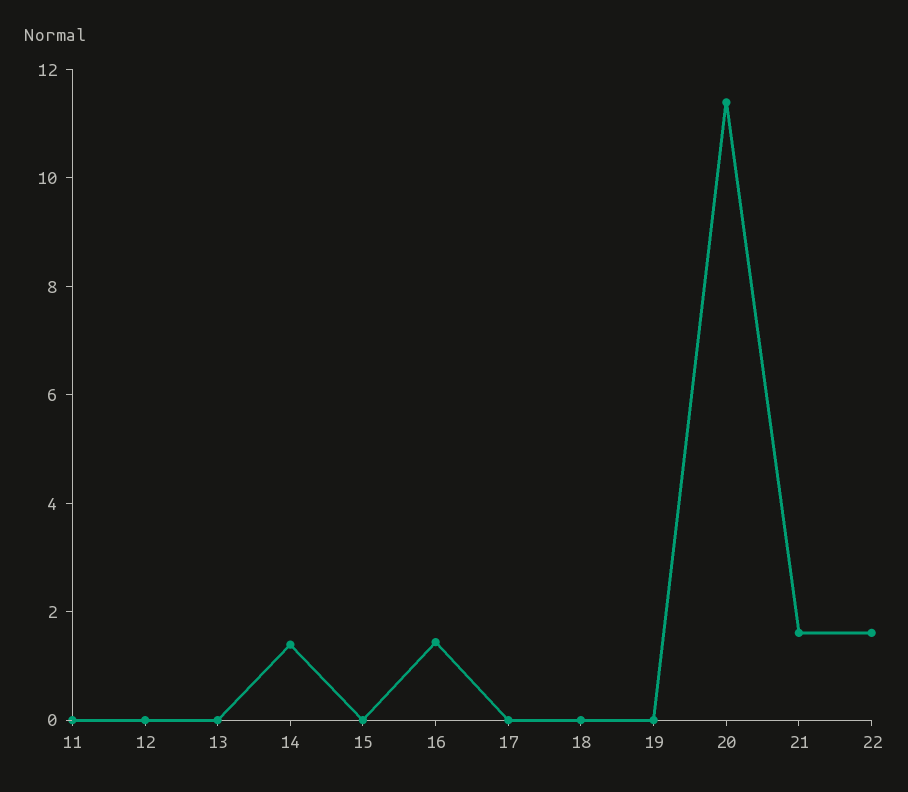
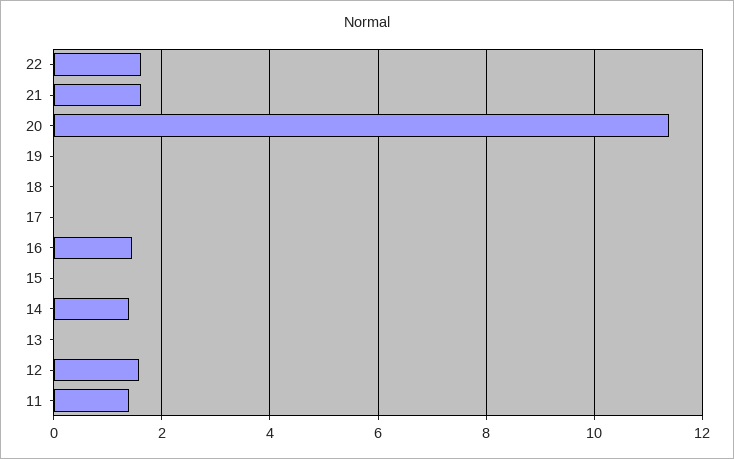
11: 0 -> 1.4
12: 0 -> 1.6

